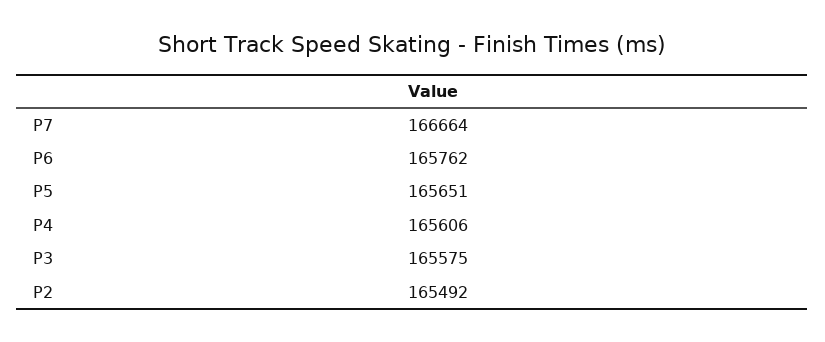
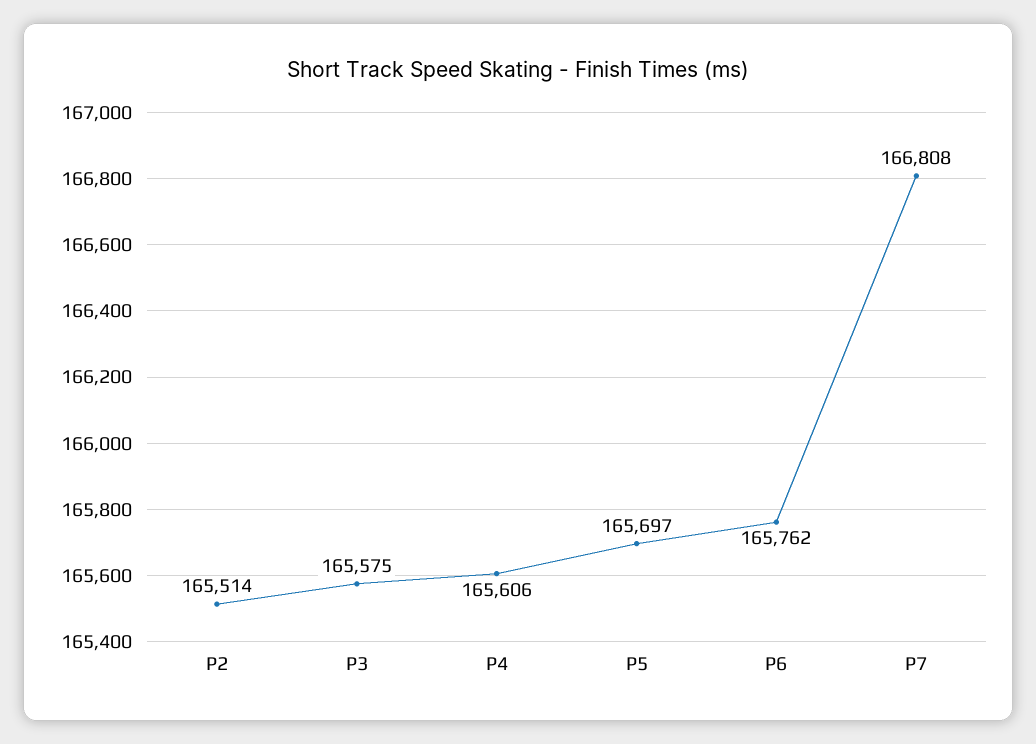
P7: 166664 -> 166808
P5: 165651 -> 165697
P2: 165492 -> 165514

